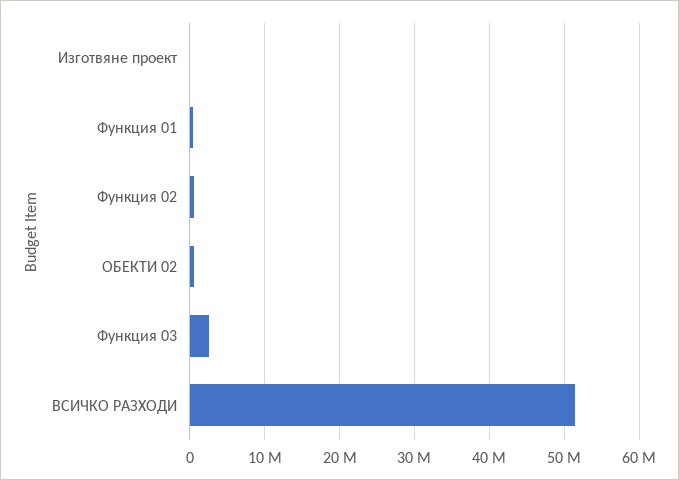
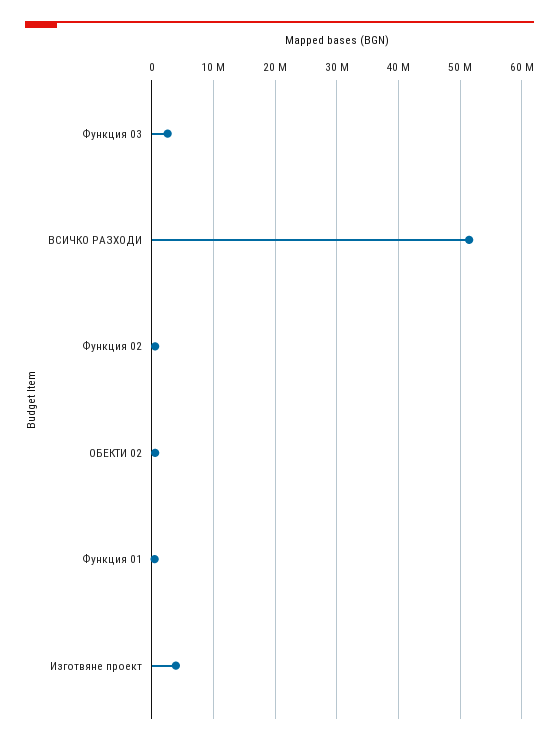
Изготвяне проект: 0 -> 4000000

